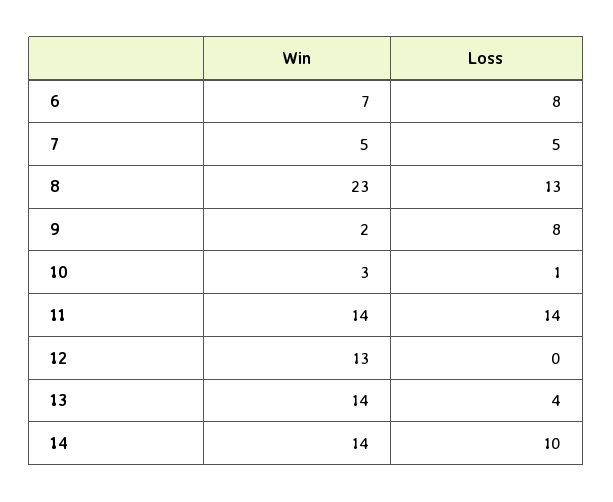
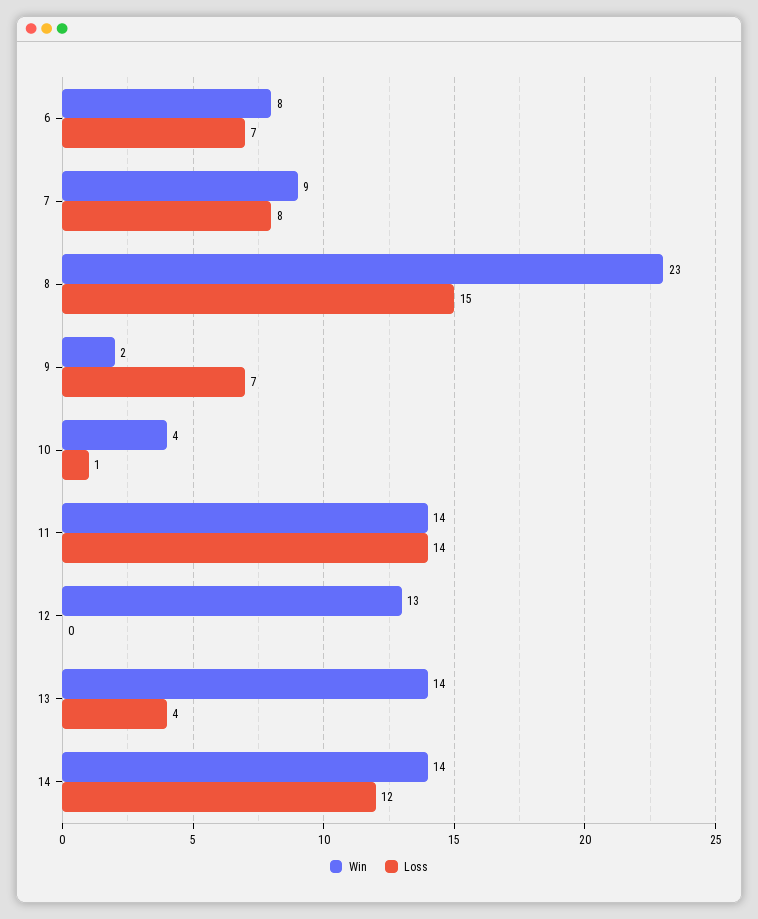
Win, 6: 7 -> 8
Loss, 6: 8 -> 7
Win, 7: 5 -> 9
Loss, 7: 5 -> 8
Loss, 8: 13 -> 15
Loss, 9: 8 -> 7
Win, 10: 3 -> 4
Loss, 14: 10 -> 12

